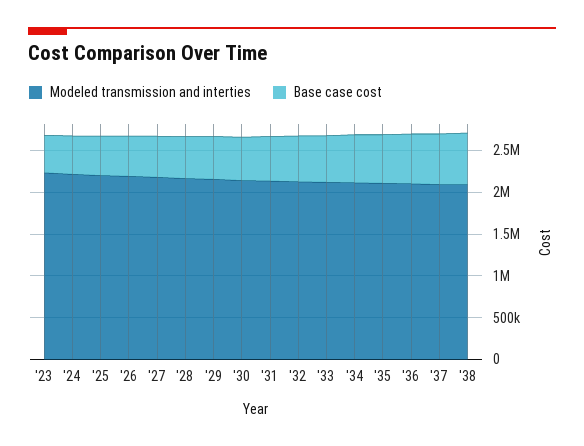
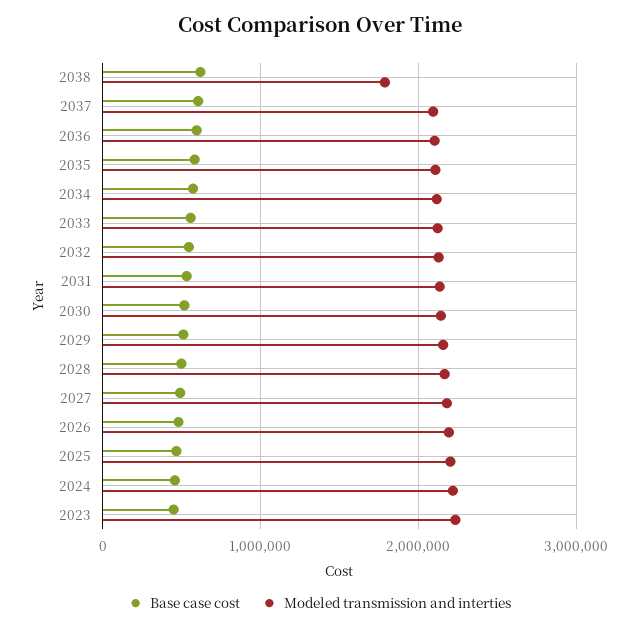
Modeled transmission and interties, '38: 2100000 -> 1800000

